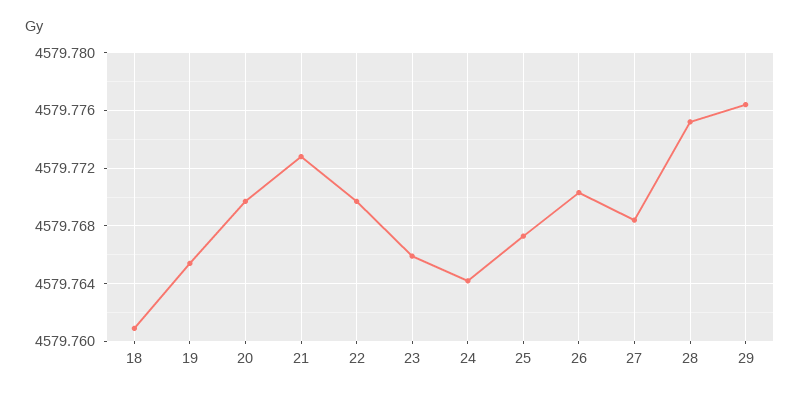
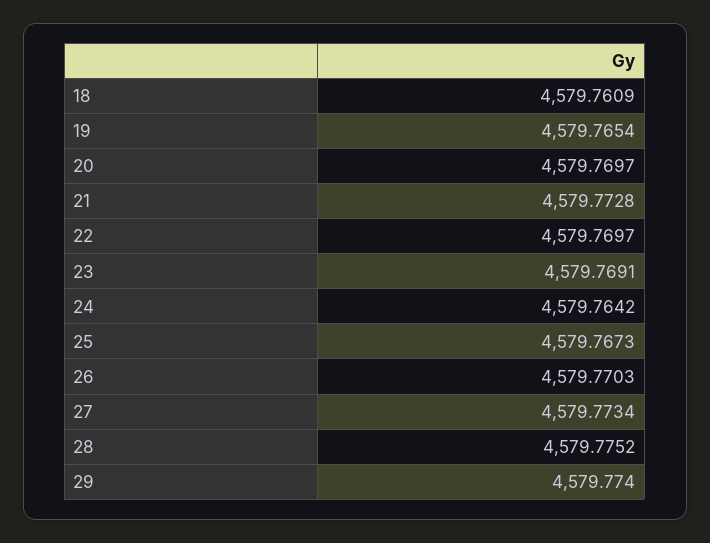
23: 4579.766 -> 4579.7691
27: 4579.7685 -> 4579.7734
29: 4579.7765 -> 4579.774

